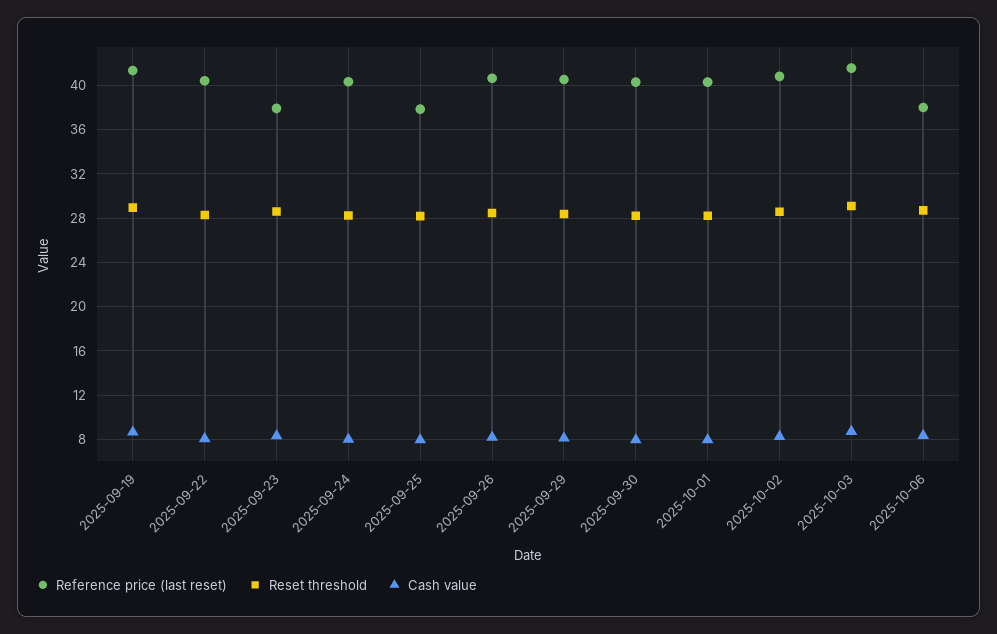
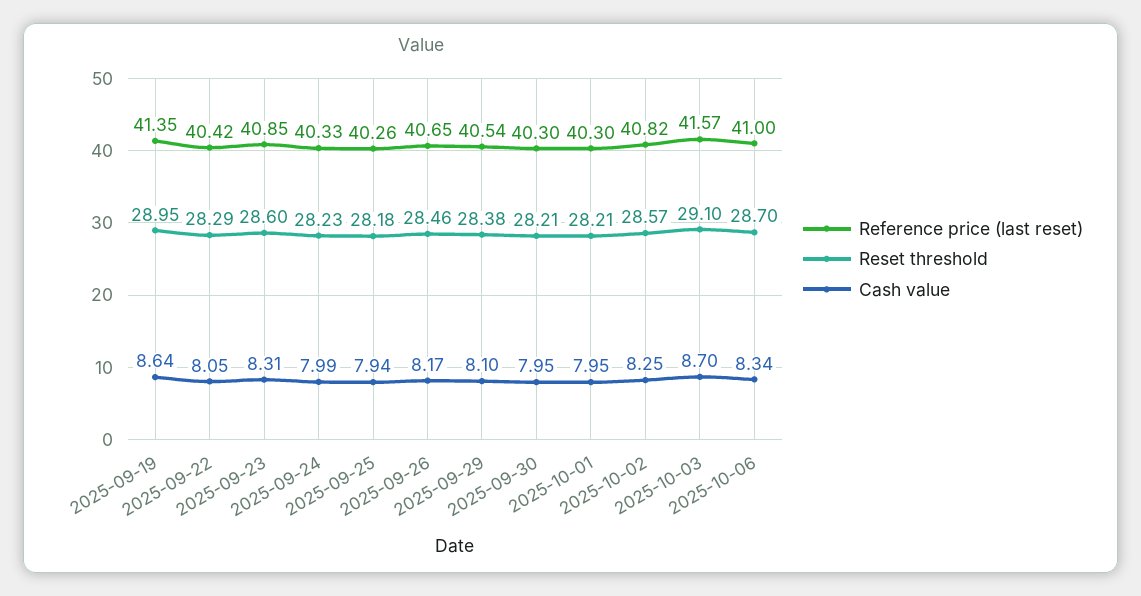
Reference price (last reset), 2025-09-23: 38 -> 40.85
Reference price (last reset), 2025-09-25: 38 -> 40.26
Reference price (last reset), 2025-10-06: 38 -> 41

